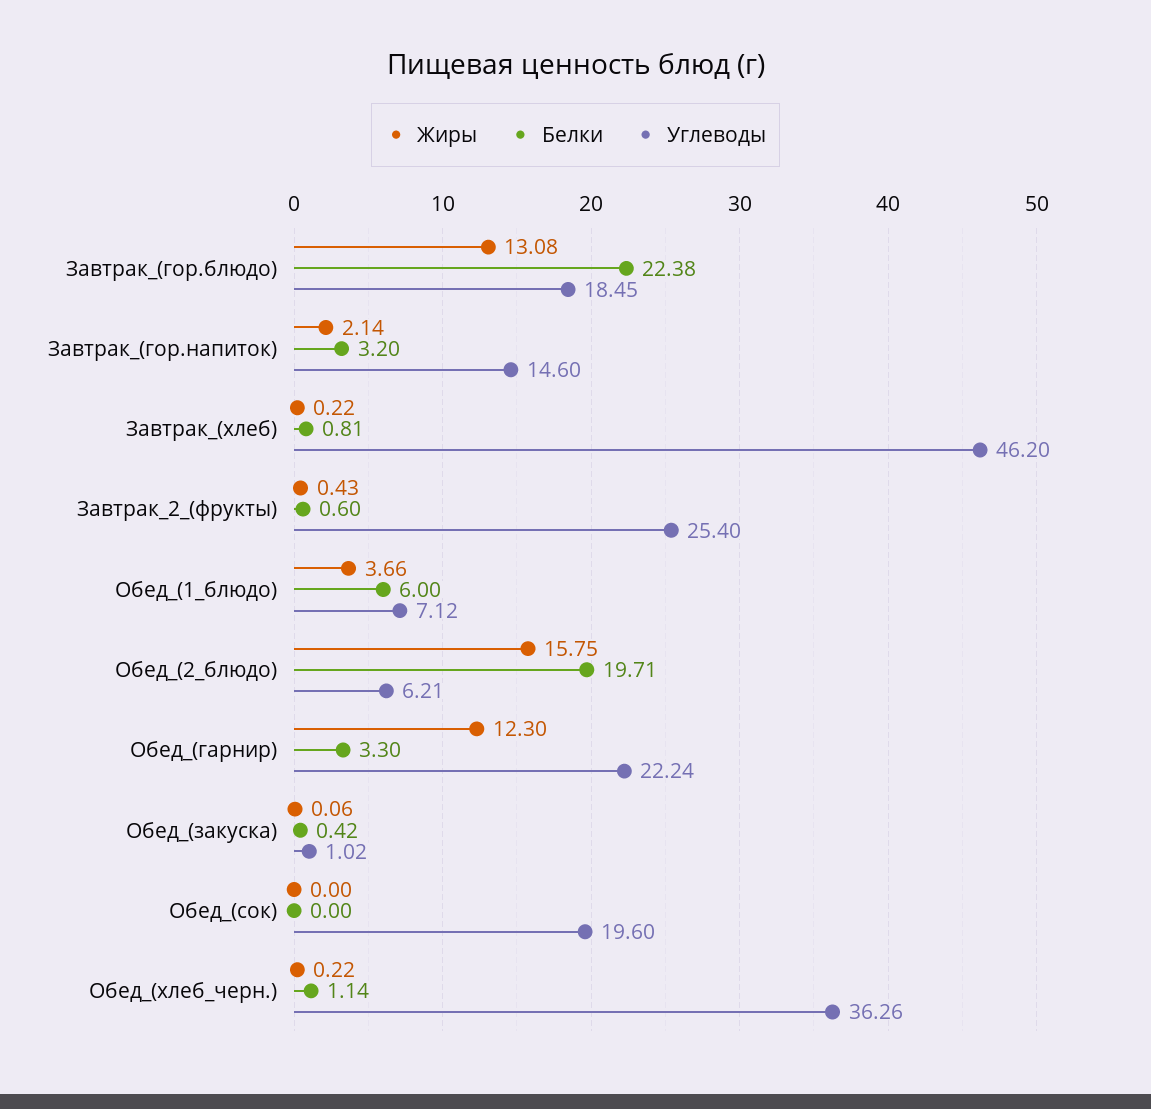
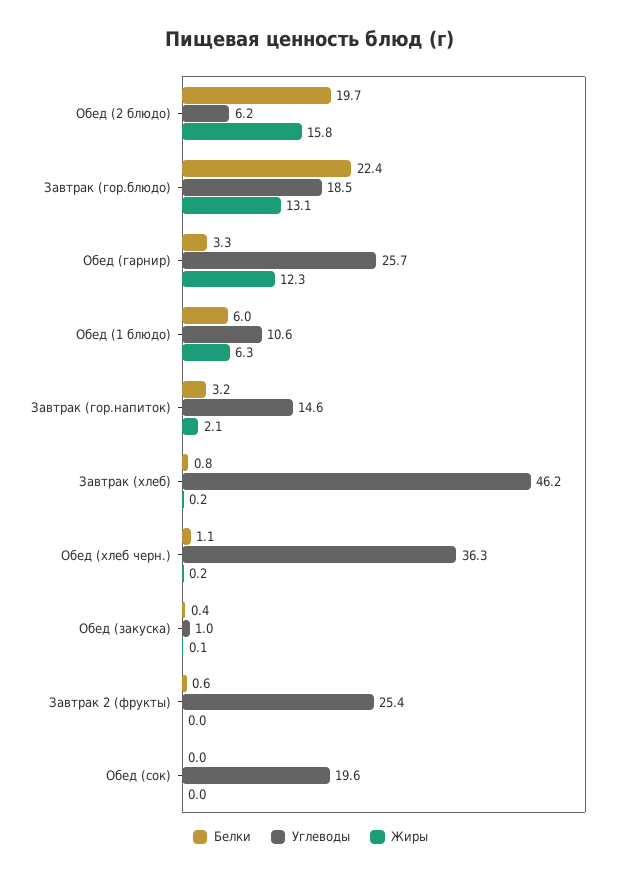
Жиры, Завтрак_2_(фрукты): 0.43 -> 0
Жиры, Обед_(1_блюдо): 3.66 -> 6.3
Углеводы, Обед_(1_блюдо): 7.12 -> 10.6
Углеводы, Обед_(гарнир): 22.24 -> 25.7

